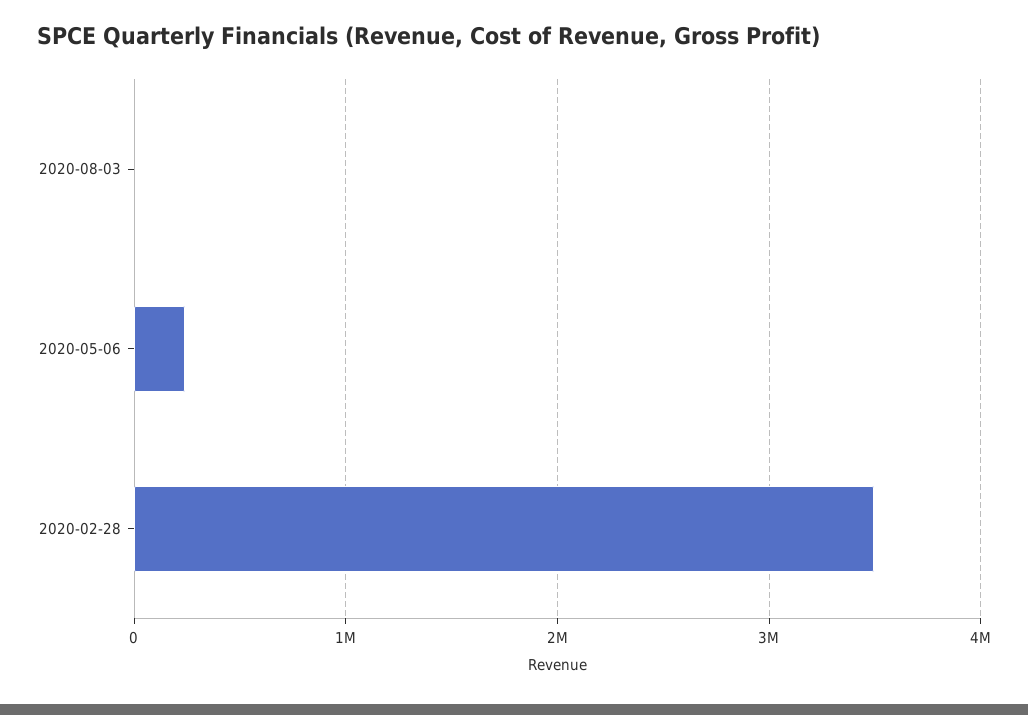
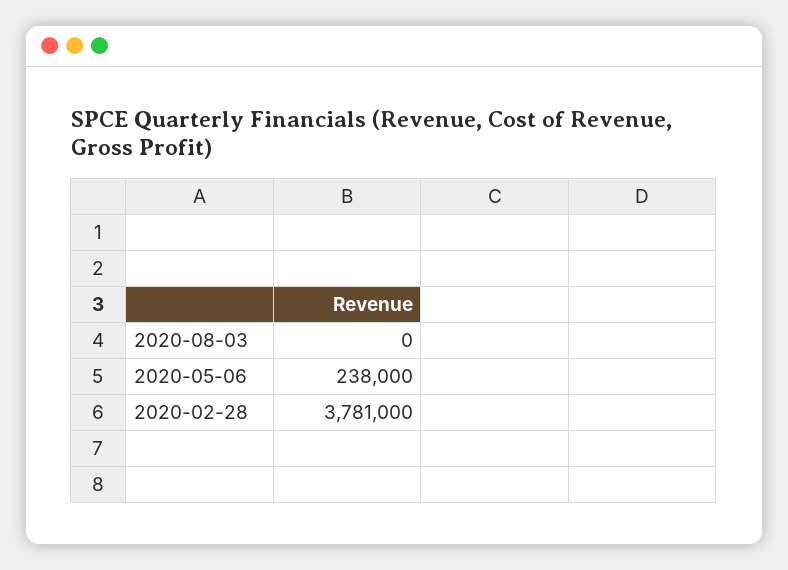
2020-02-28: 3500000 -> 3781000

